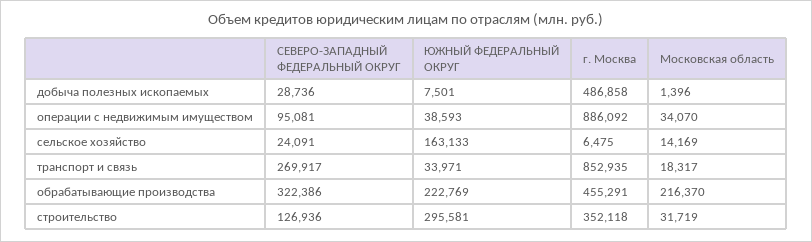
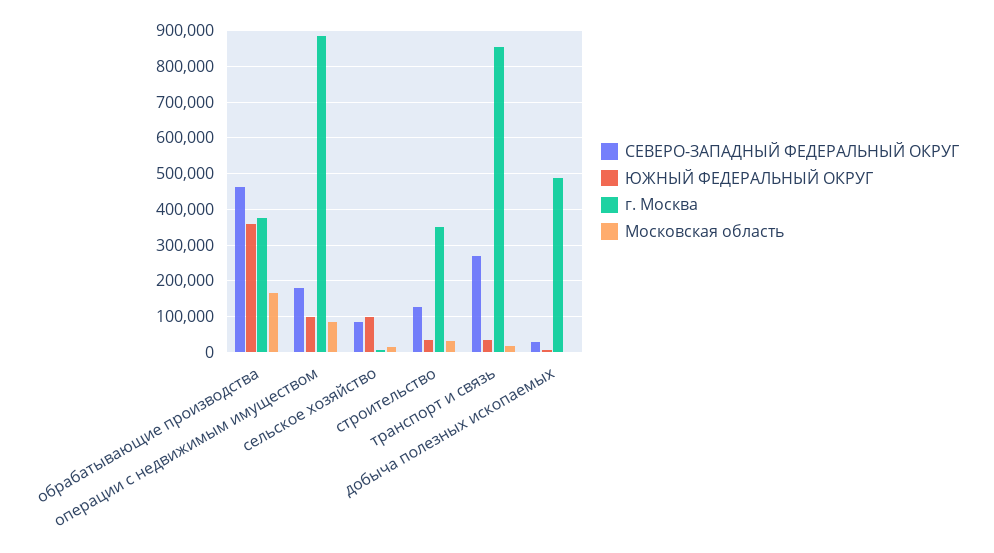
СЕВЕРО-ЗАПАДНЫЙ ФЕДЕРАЛЬНЫЙ ОКРУГ, операции с недвижимым имуществом: 95081 -> 180000
ЮЖНЫЙ ФЕДЕРАЛЬНЫЙ ОКРУГ, операции с недвижимым имуществом: 38593 -> 100000
Московская область, операции с недвижимым имуществом: 34070 -> 80000
СЕВЕРО-ЗАПАДНЫЙ ФЕДЕРАЛЬНЫЙ ОКРУГ, сельское хозяйство: 24091 -> 80000
ЮЖНЫЙ ФЕДЕРАЛЬНЫЙ ОКРУГ, сельское хозяйство: 163133 -> 100000
СЕВЕРО-ЗАПАДНЫЙ ФЕДЕРАЛЬНЫЙ ОКРУГ, обрабатывающие производства: 322386 -> 460000
ЮЖНЫЙ ФЕДЕРАЛЬНЫЙ ОКРУГ, обрабатывающие производства: 222769 -> 360000
г. Москва, обрабатывающие производства: 455291 -> 380000
Московская область, обрабатывающие производства: 216370 -> 160000
ЮЖНЫЙ ФЕДЕРАЛЬНЫЙ ОКРУГ, строительство: 295581 -> 40000

